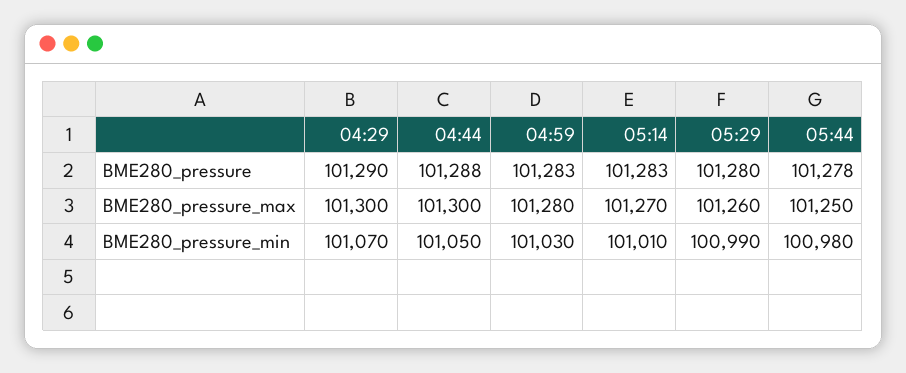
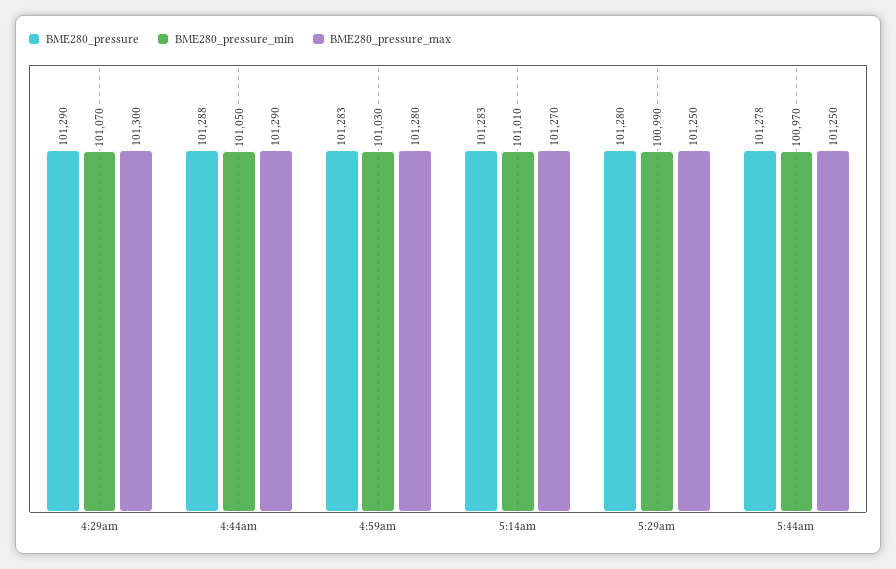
BME280_pressure_max, 04:44: 101300 -> 101290
BME280_pressure_max, 05:29: 101260 -> 101250
BME280_pressure_min, 05:44: 100980 -> 100970

